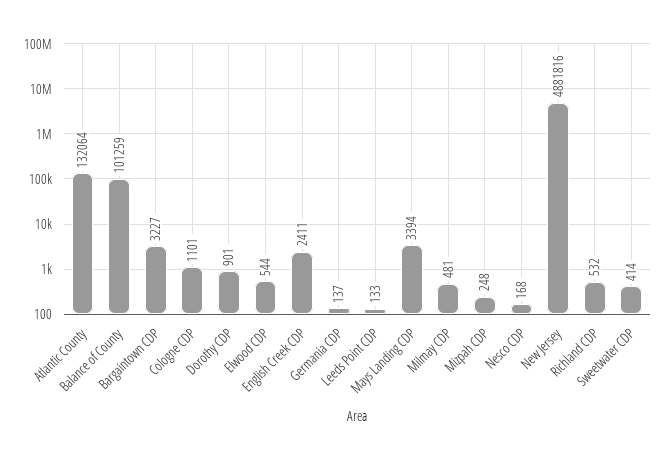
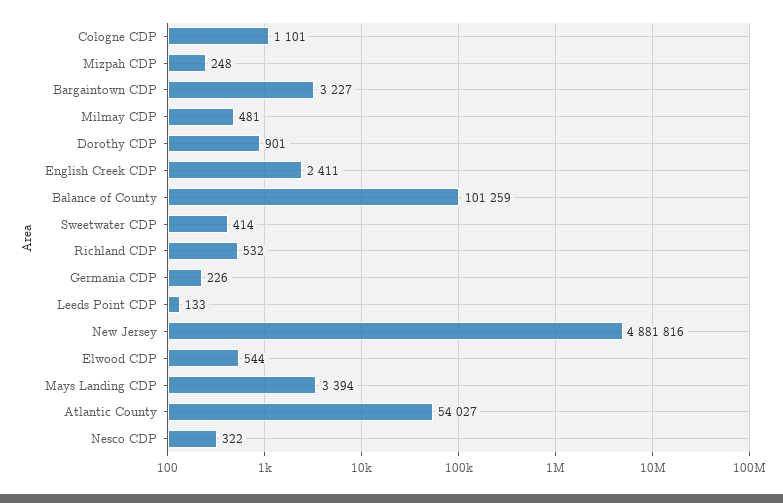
Atlantic County: 132064 -> 54027
Germania CDP: 137 -> 226
Nesco CDP: 168 -> 322

